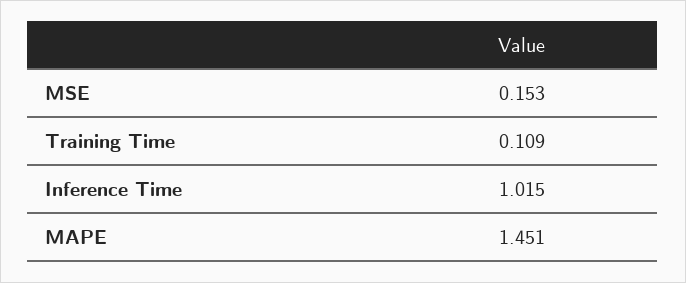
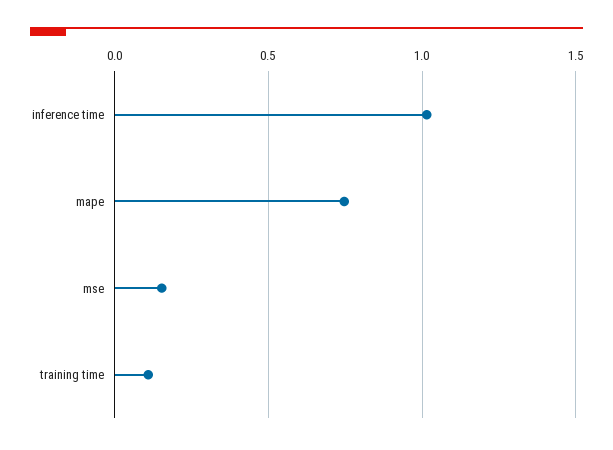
MAPE: 1.451 -> 0.75

